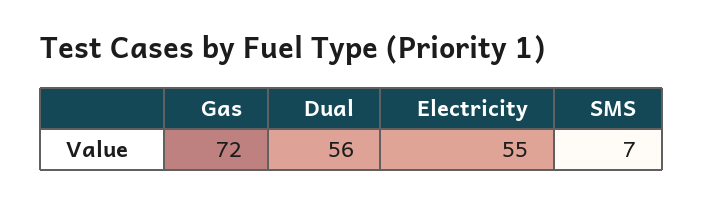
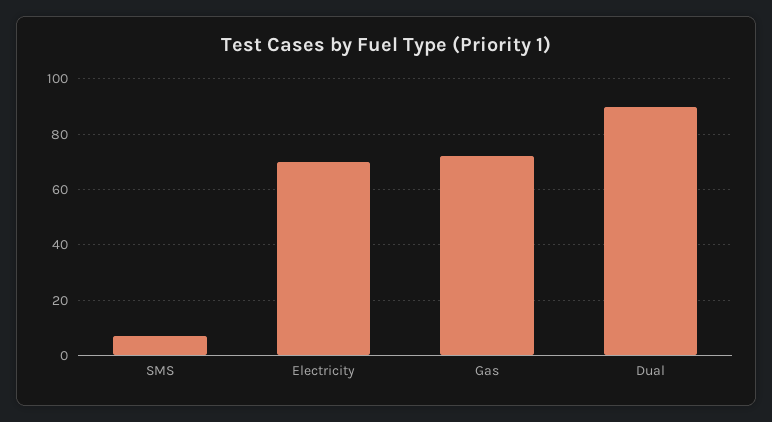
Dual: 56 -> 90
Electricity: 55 -> 70

